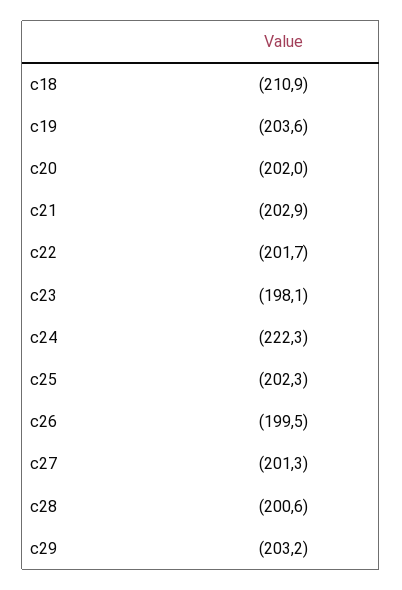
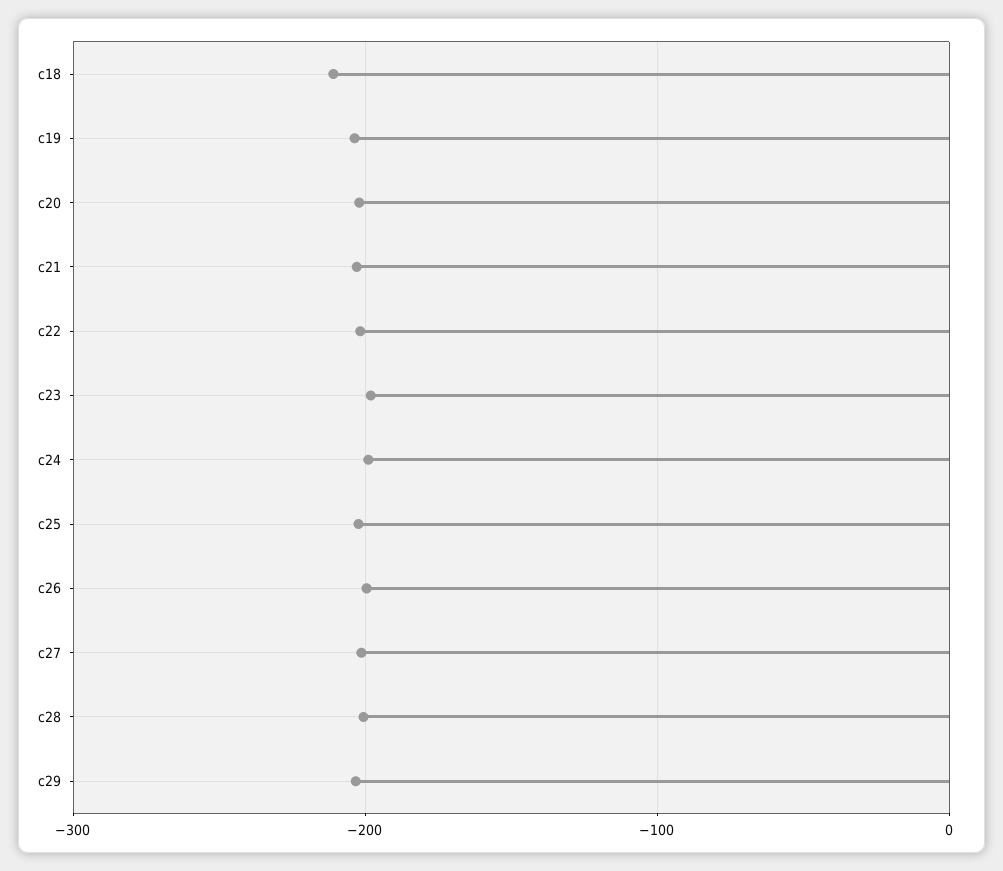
c24: -222.3 -> -200

